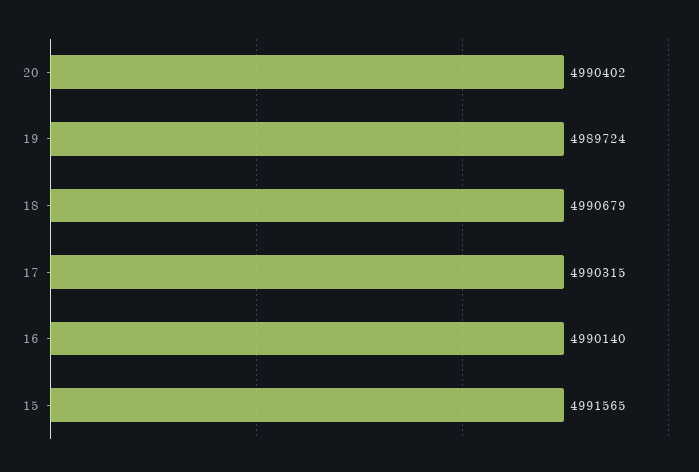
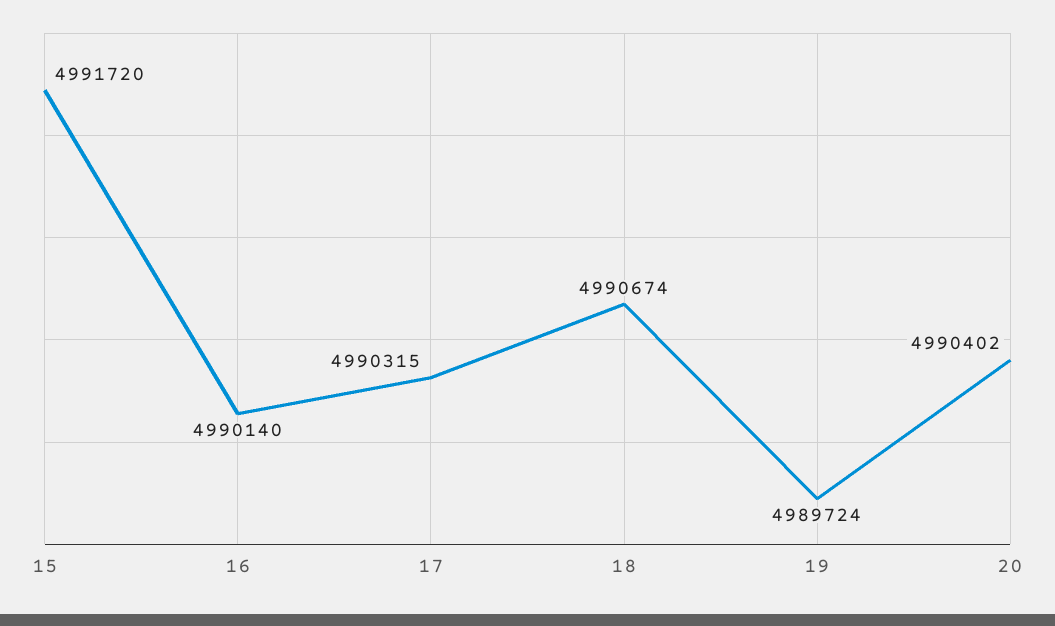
18: 4990679 -> 4990674
15: 4991565 -> 4991720

